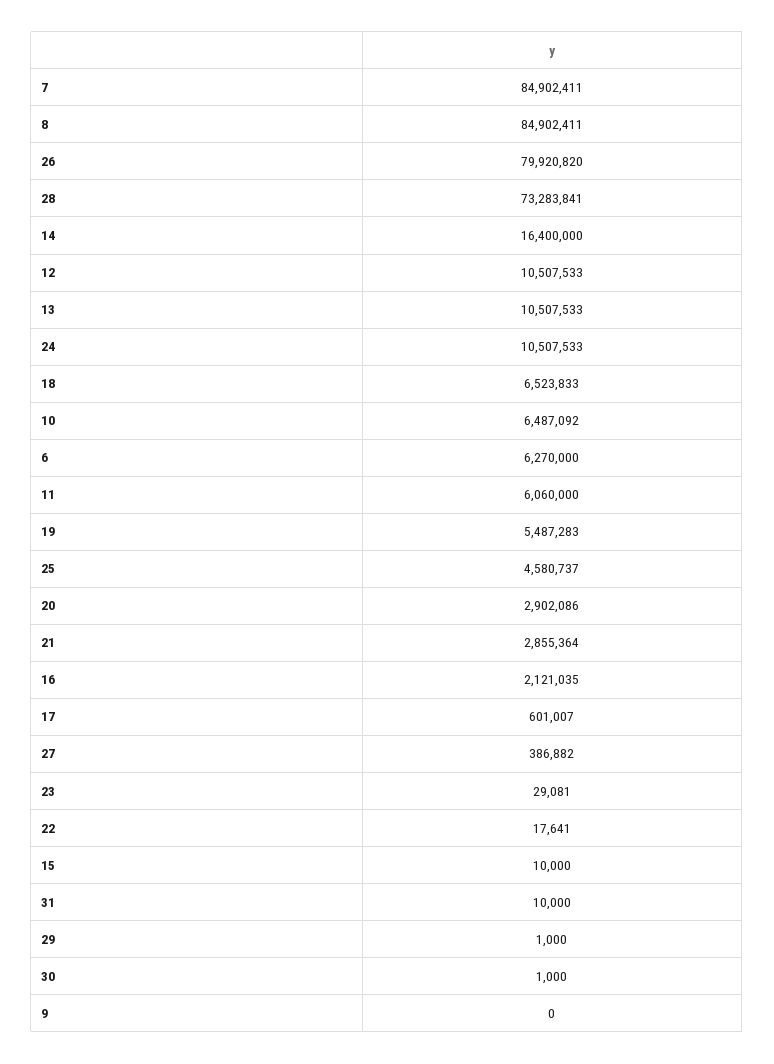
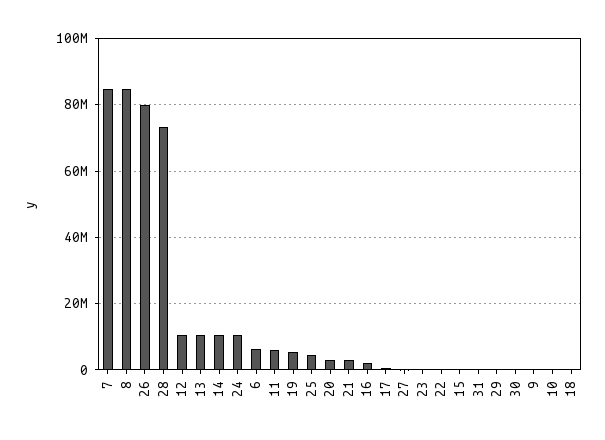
14: 16400000 -> 10000000
18: 6523833 -> 0
10: 6487092 -> 0

